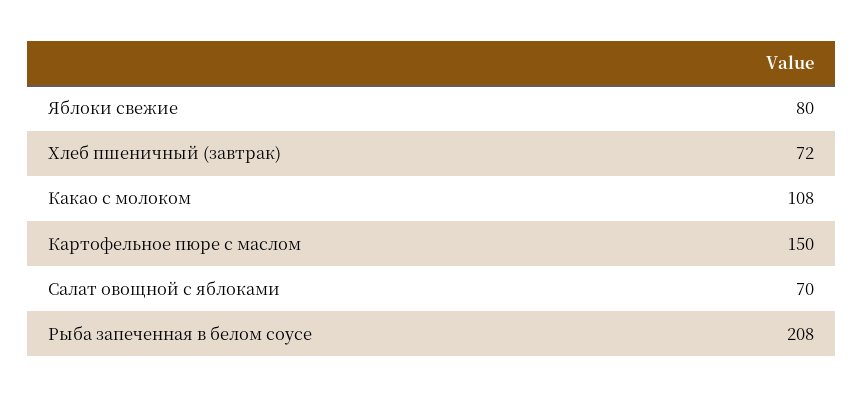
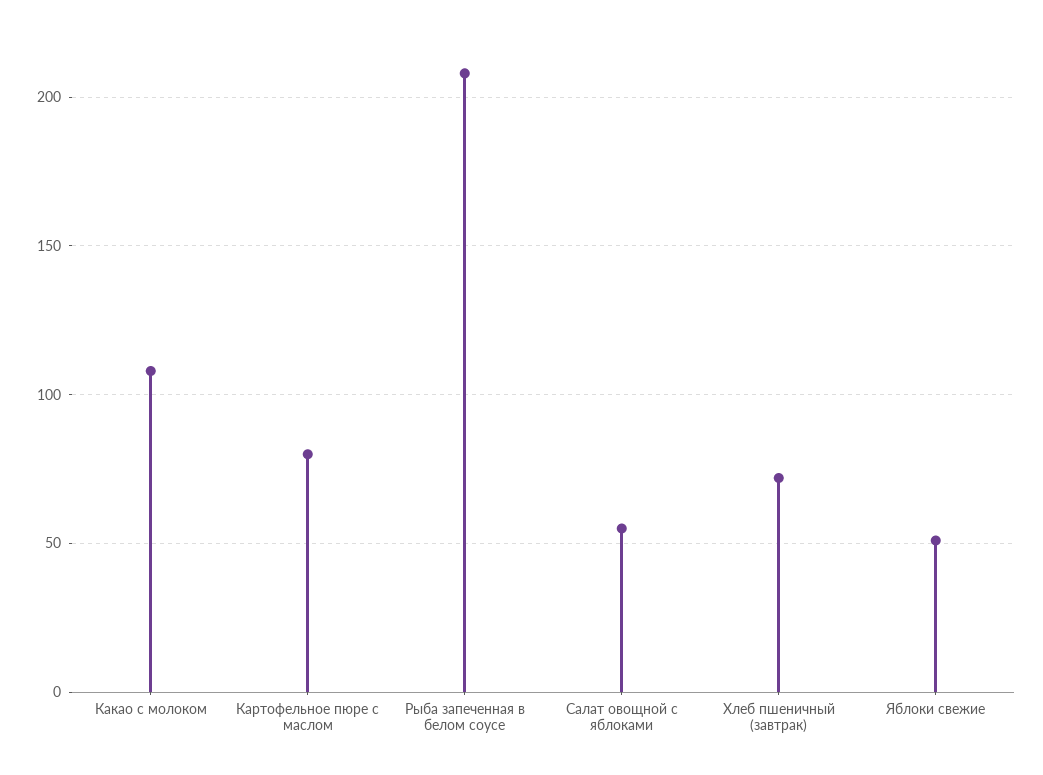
Яблоки свежие: 80 -> 50
Картофельное пюре с маслом: 150 -> 80
Салат овощной с яблоками: 70 -> 55

